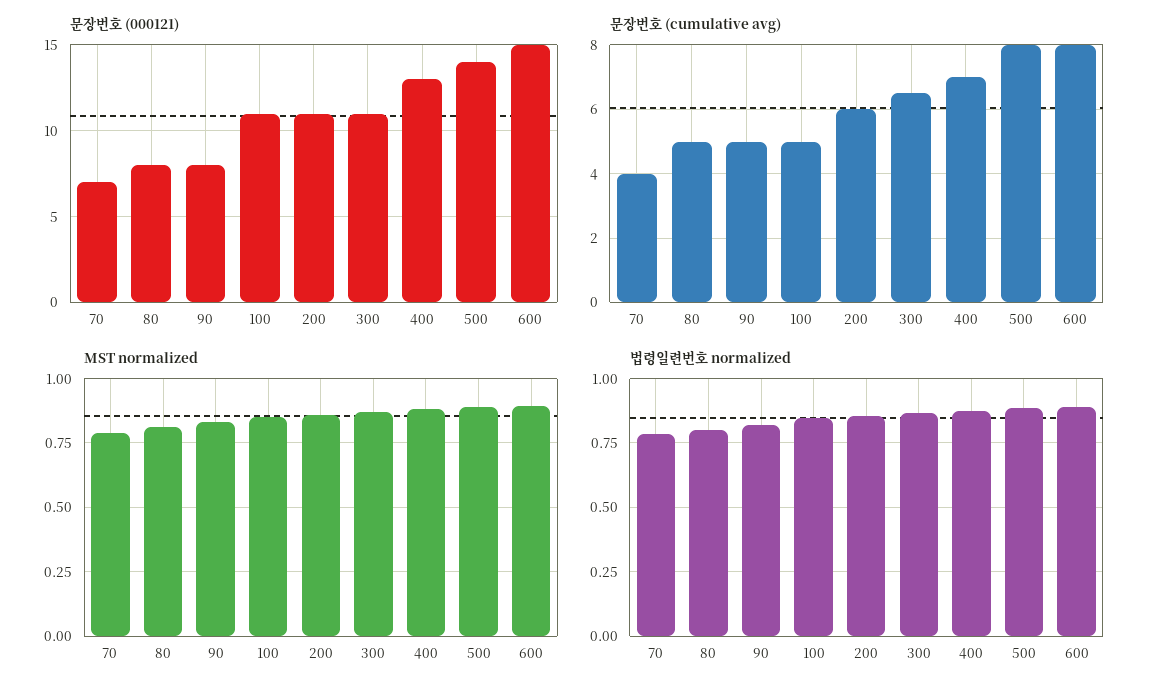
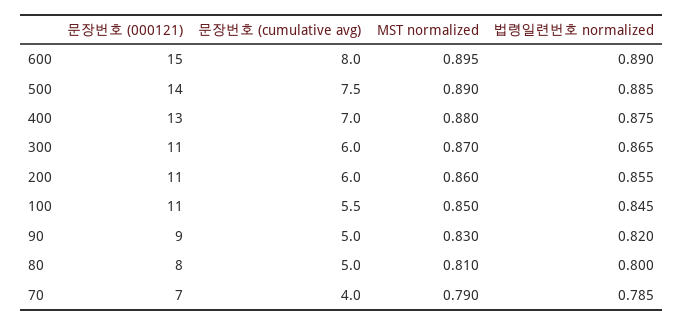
문장번호 (000121), 90: 8 -> 9
문장번호 (cumulative avg), 100: 5 -> 5.5
문장번호 (cumulative avg), 300: 6.5 -> 6
문장번호 (cumulative avg), 500: 8 -> 7.5

